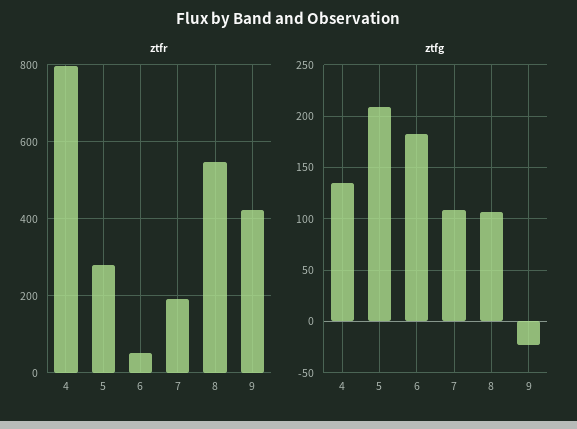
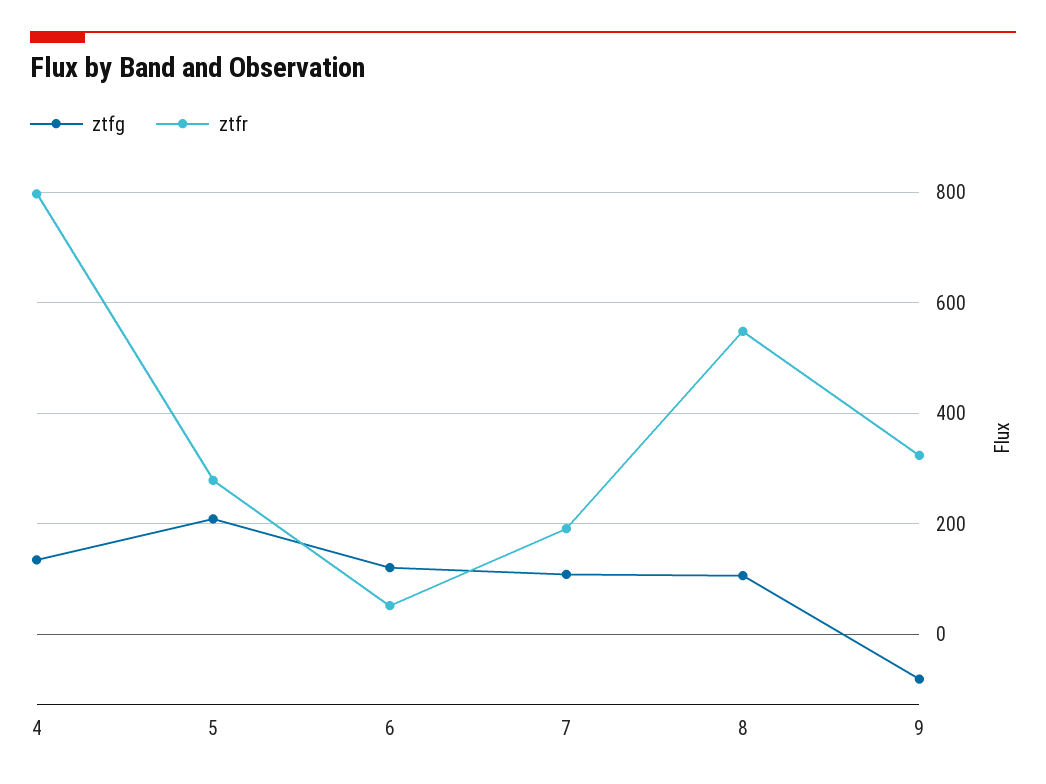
ztfr, 9: 420 -> 320
ztfg, 6: 180 -> 120
ztfg, 9: -20 -> -80

